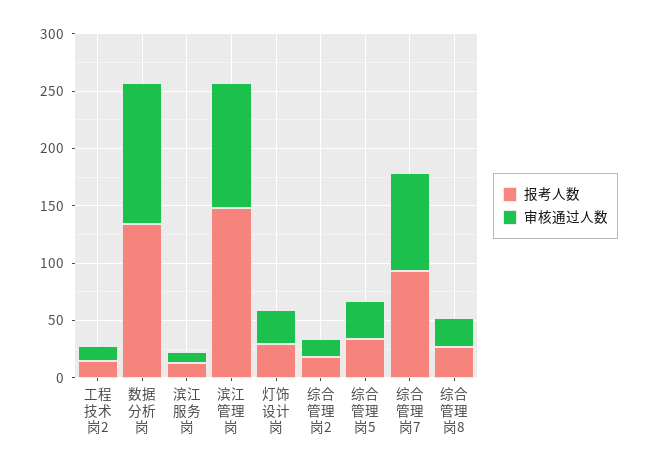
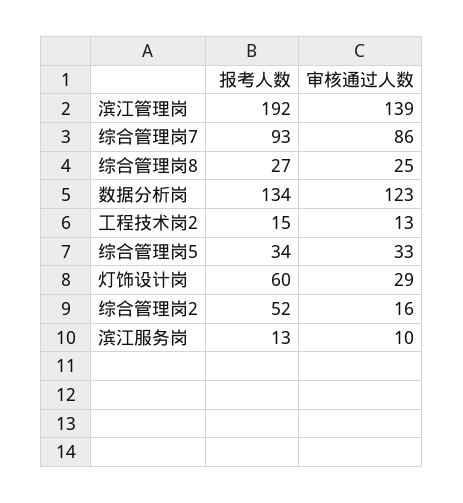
报考人数, 滨江管理岗: 150 -> 192
审核通过人数, 滨江管理岗: 110 -> 139
报考人数, 灯饰设计岗: 30 -> 60
报考人数, 综合管理岗2: 20 -> 52

